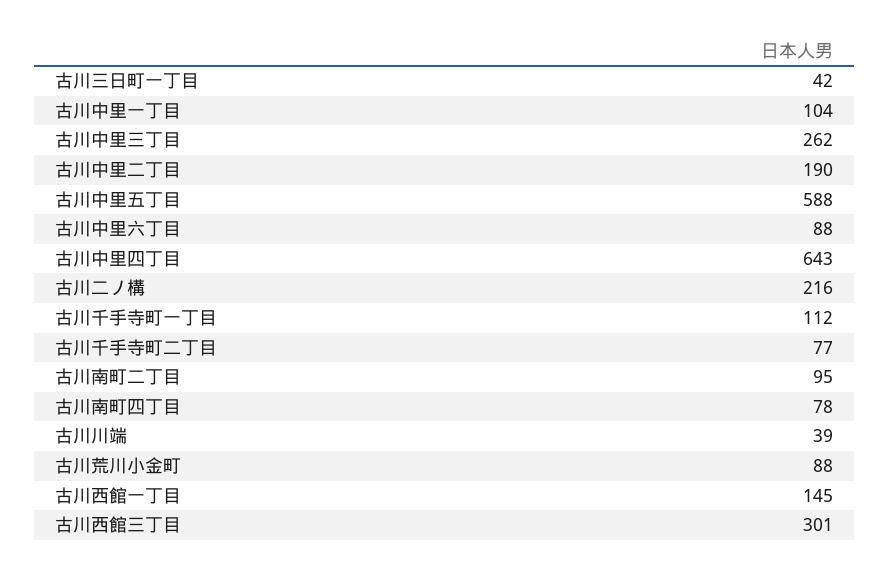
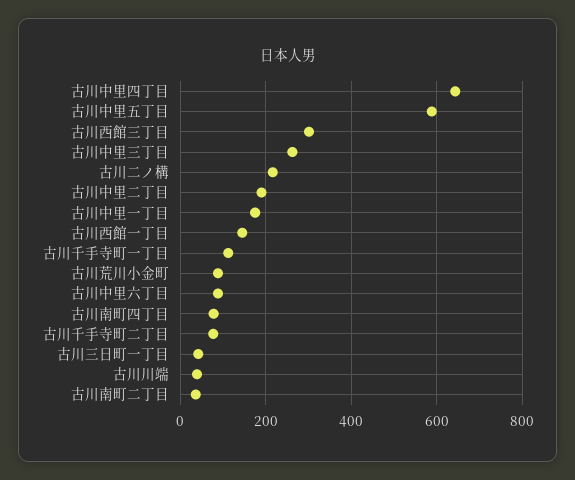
古川中里一丁目: 104 -> 180
古川南町二丁目: 95 -> 40

